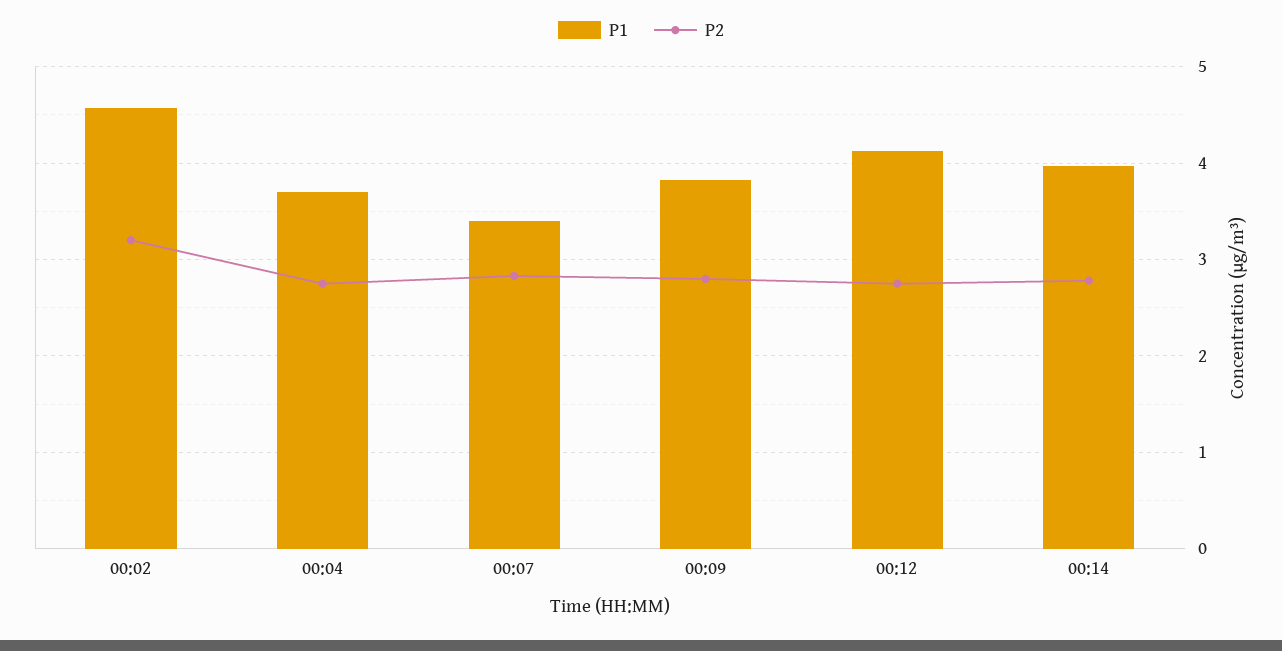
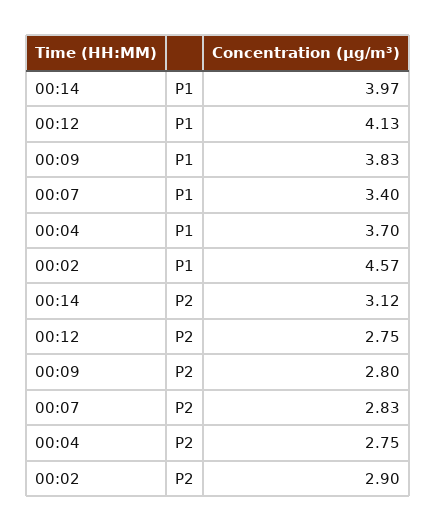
P2, 00:02: 3.2 -> 2.9
P2, 00:14: 2.8 -> 3.12

